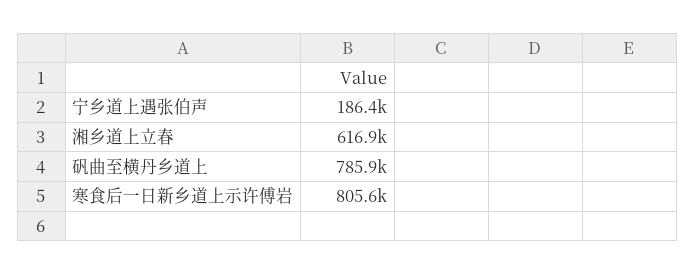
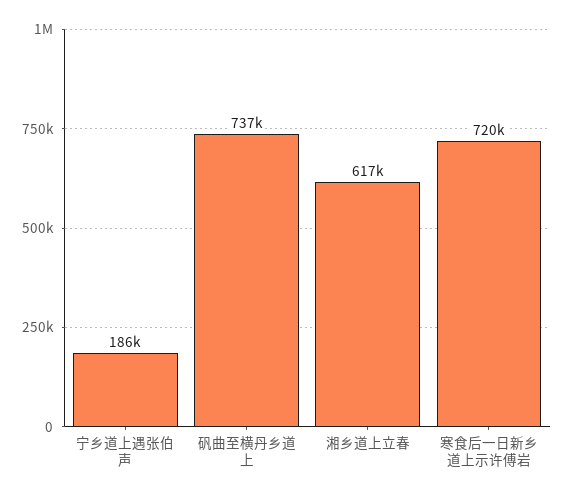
矾曲至横丹乡道上: 785900 -> 737000
寒食后一日新乡道上示许傅岩: 805600 -> 720000

